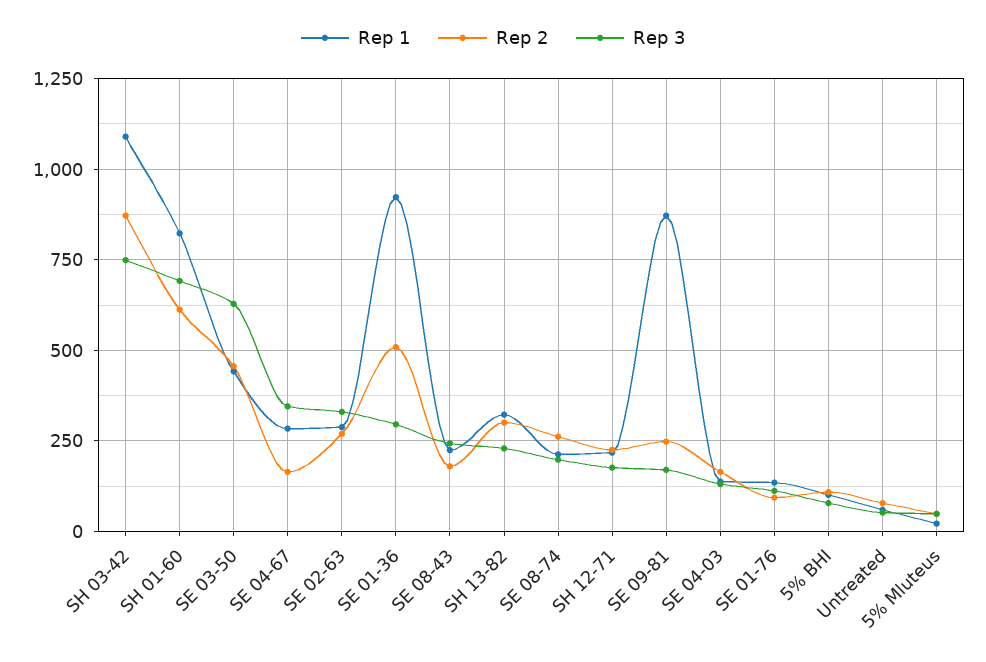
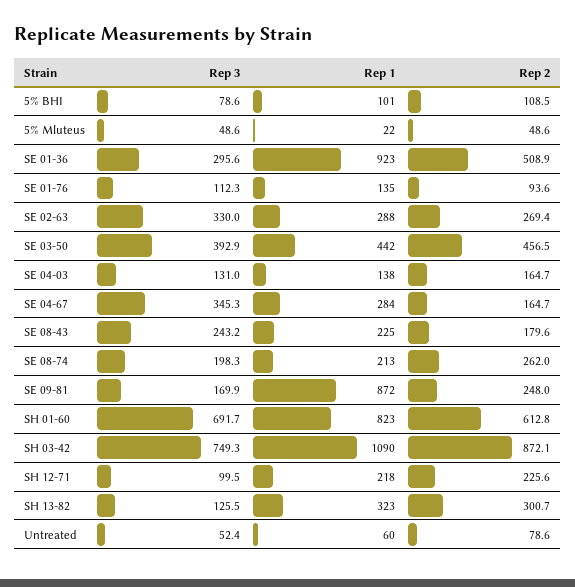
Rep 3, SE 03-50: 625 -> 392.9
Rep 3, SH 13-82: 225 -> 125.5
Rep 3, SH 12-71: 175 -> 99.5

